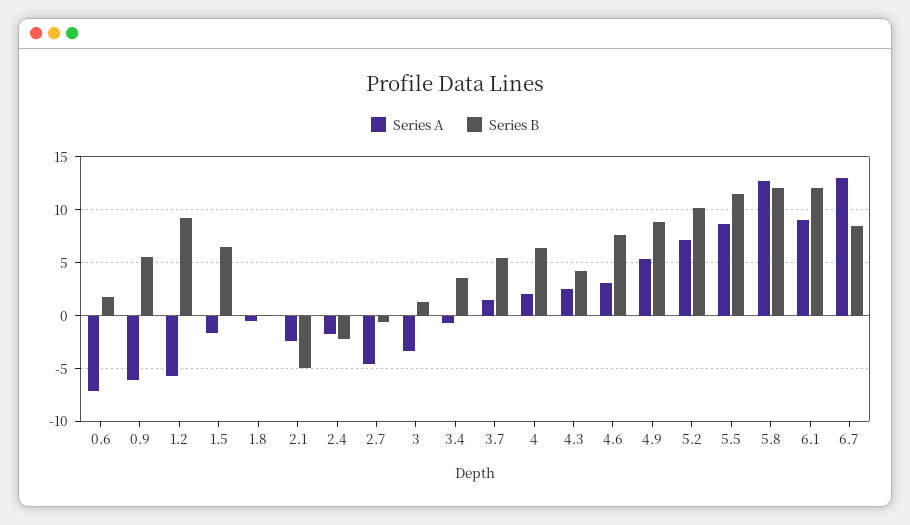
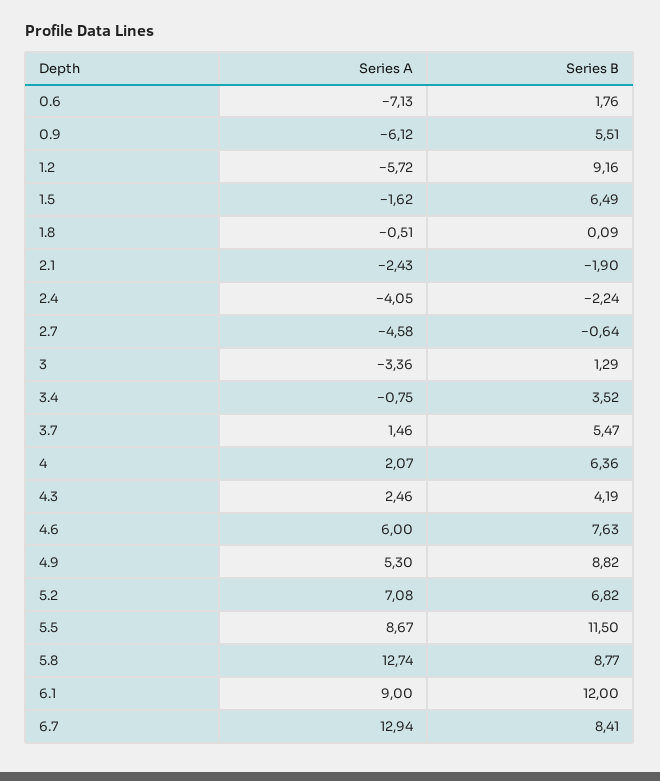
Series B, 2.1: -5 -> -1.9
Series A, 2.4: -2 -> -4.05
Series A, 4.6: 3 -> 6
Series B, 5.2: 10 -> 6.82
Series B, 5.8: 12 -> 8.77

